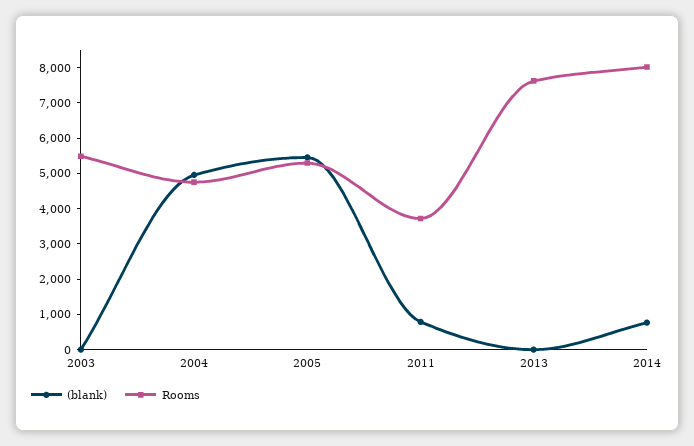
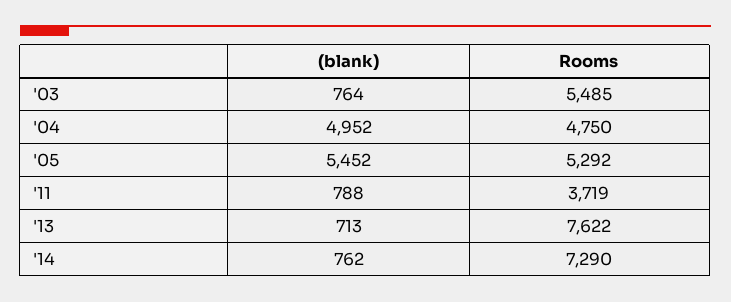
(blank), 2003: 0 -> 764
(blank), 2013: 0 -> 713
Rooms, 2014: 8000 -> 7290

